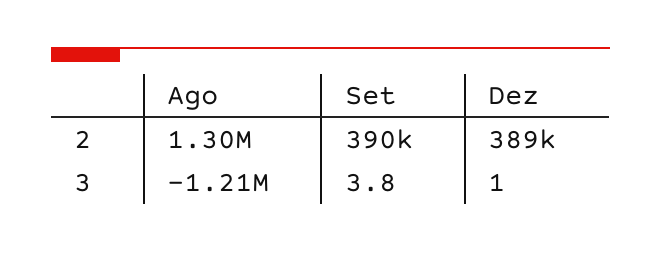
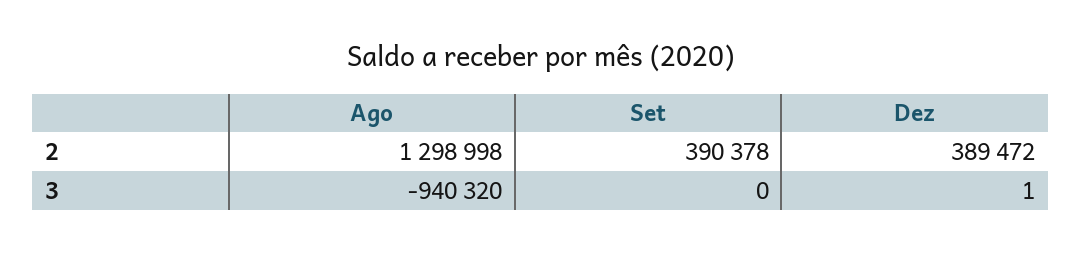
Ago, 3: -1210000 -> -940320
Set, 3: 3.8 -> 0

